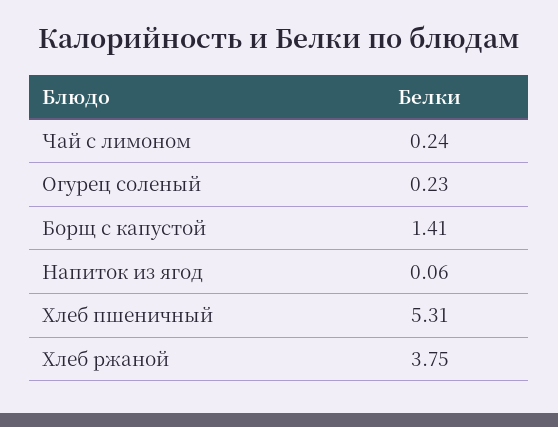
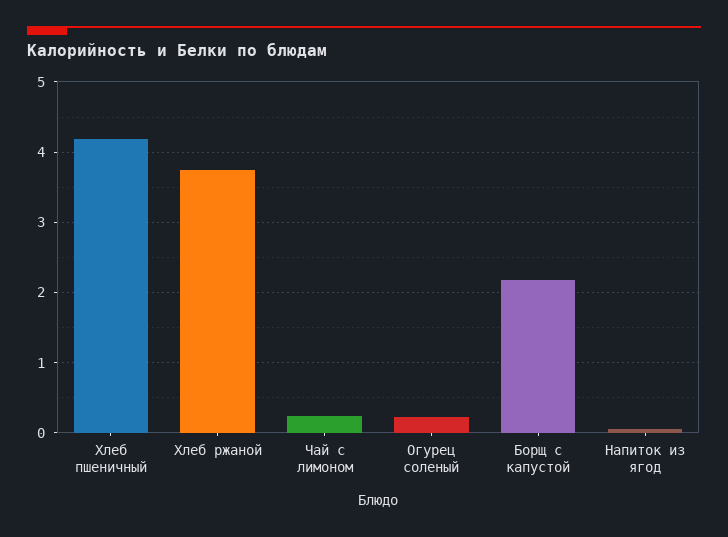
Борщ с капустой: 1.41 -> 2.2
Хлеб пшеничный: 5.31 -> 4.2

